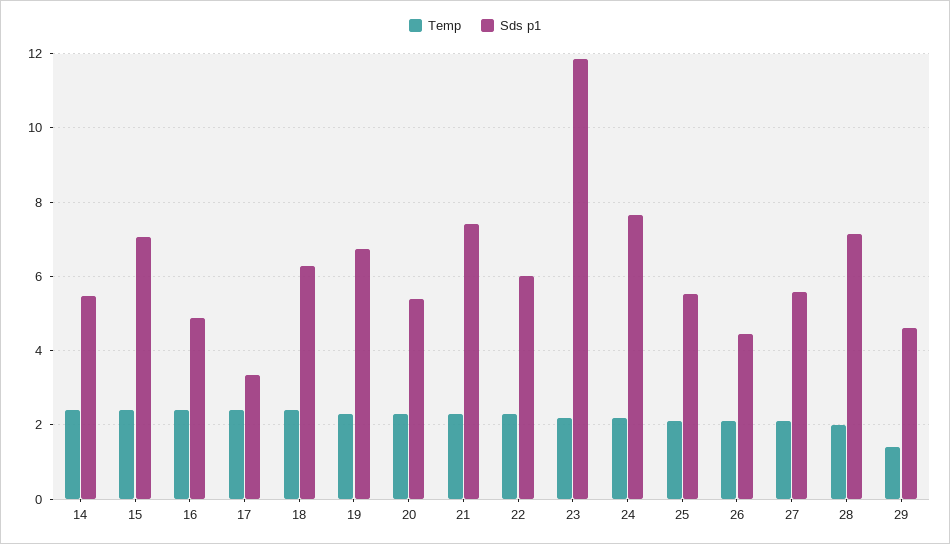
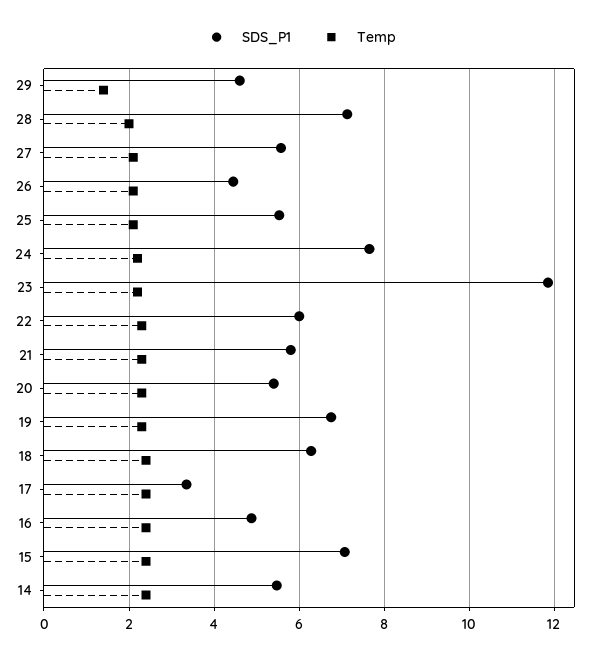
Sds p1, 21: 7.4 -> 5.8

